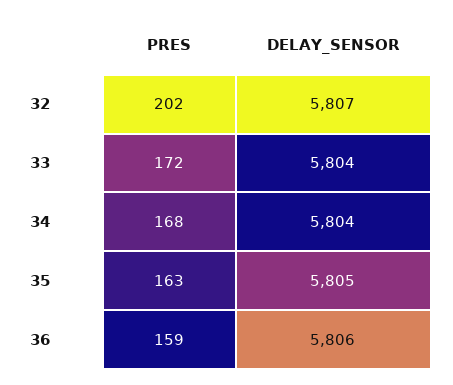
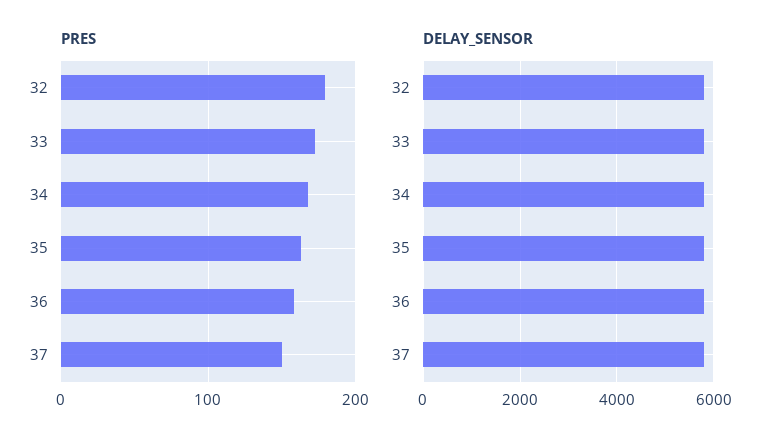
PRES, 32: 202 -> 180
PRES, 37: none -> 150
DELAY_SENSOR, 37: none -> 5800

